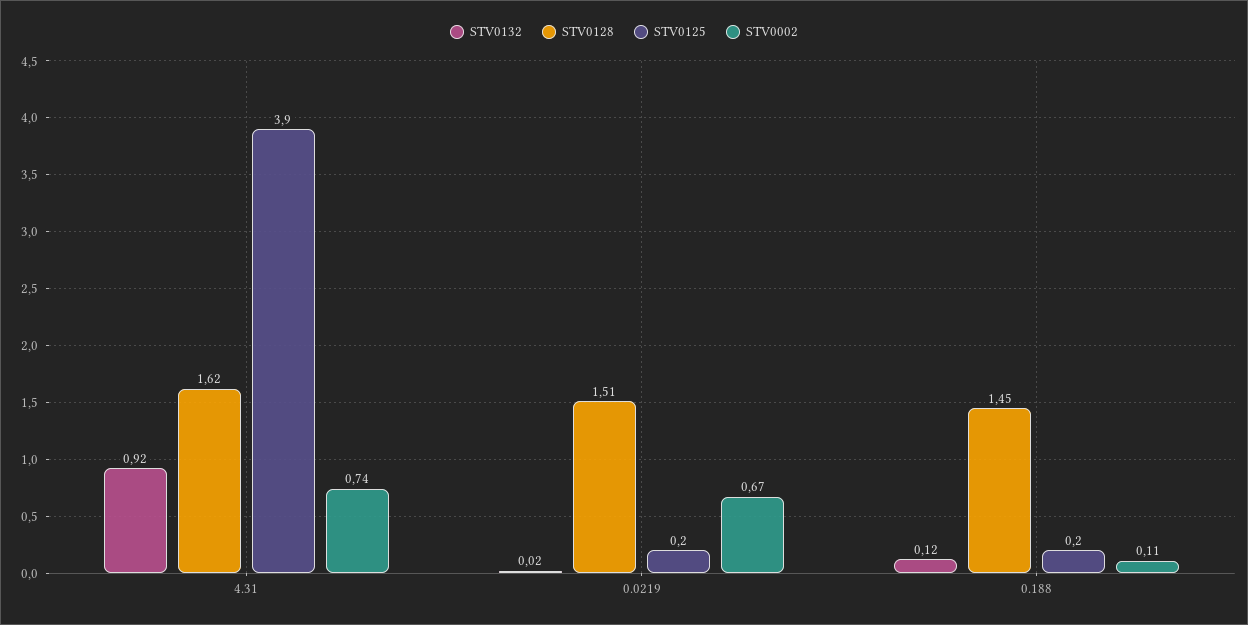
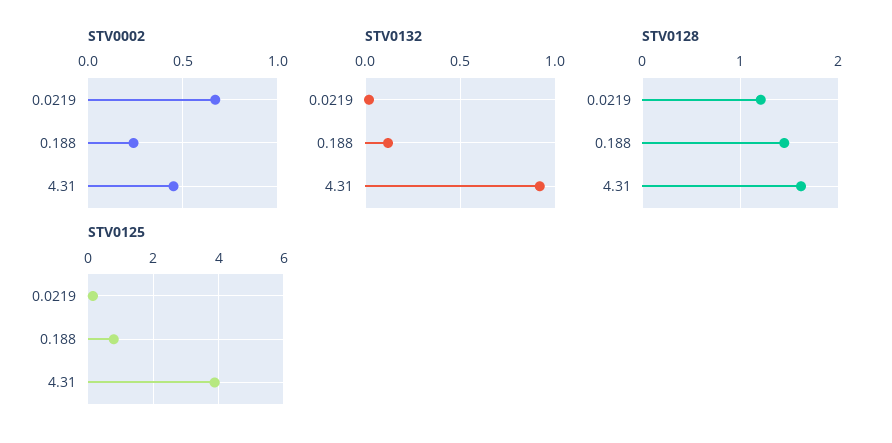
STV0002, 4.31: 0.74 -> 0.45
STV0128, 0.0219: 1.51 -> 1.2
STV0125, 0.188: 0.2 -> 0.8
STV0002, 0.188: 0.11 -> 0.25

